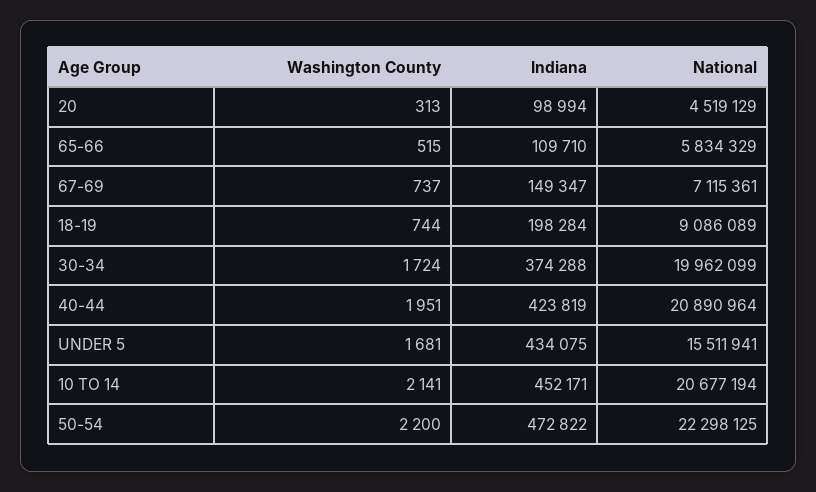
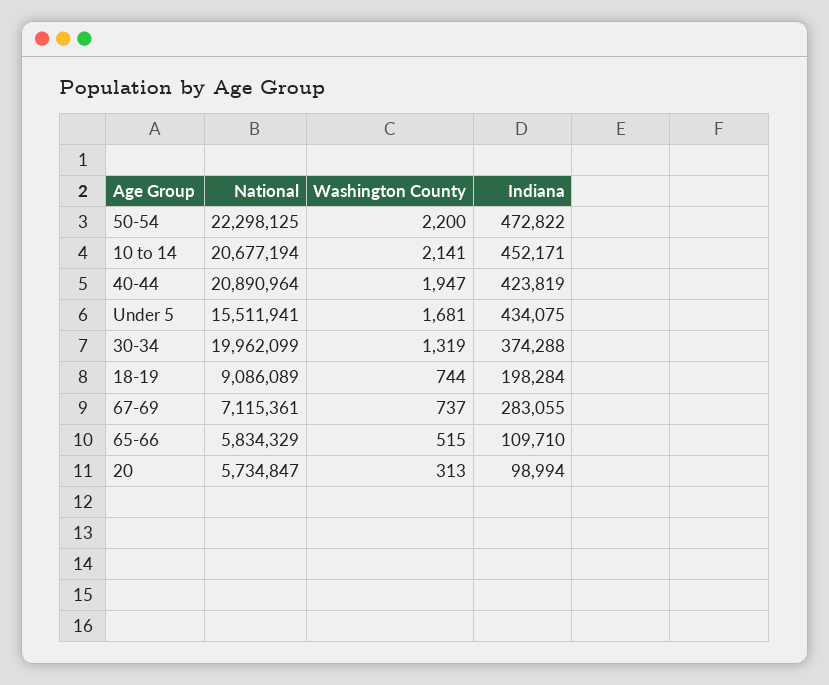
National, 20: 4519129 -> 5734847
Indiana, 67-69: 149347 -> 283055
Washington County, 30-34: 1724 -> 1319
Washington County, 40-44: 1951 -> 1947

